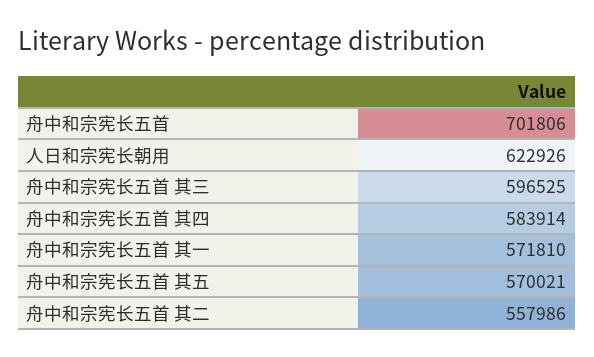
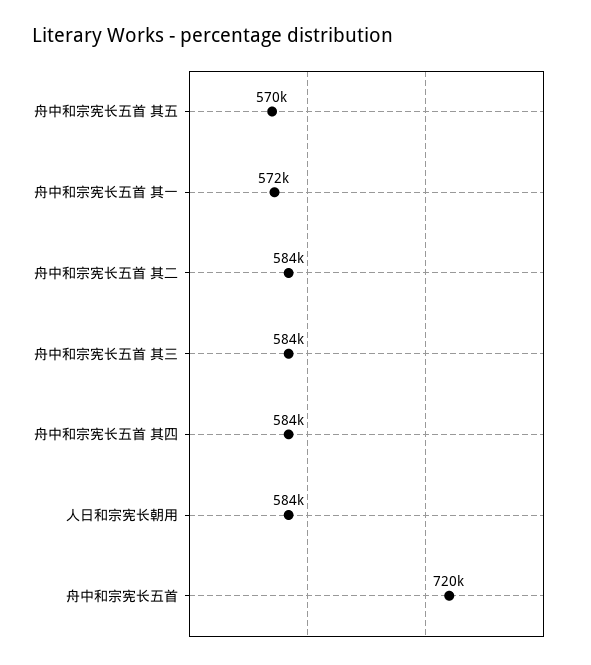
舟中和宗宪长五首: 701806 -> 720000
人日和宗宪长朝用: 622926 -> 584000
舟中和宗宪长五首 其三: 596525 -> 584000
舟中和宗宪长五首 其二: 557986 -> 584000

